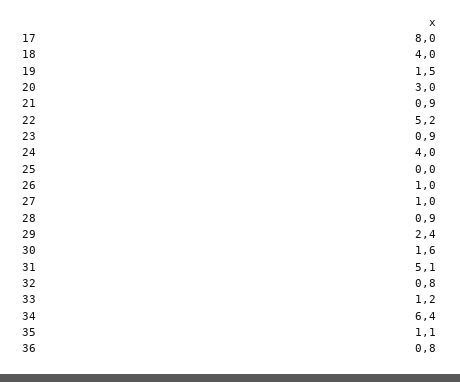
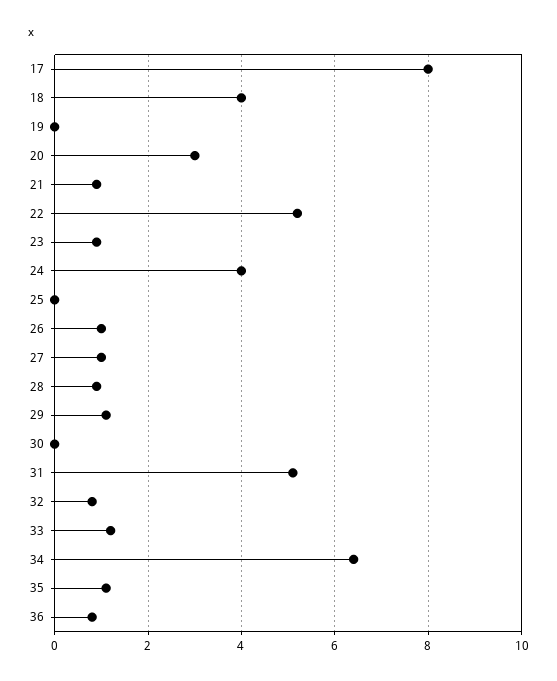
19: 1.5 -> 0
29: 2.4 -> 1
30: 1.6 -> 0

